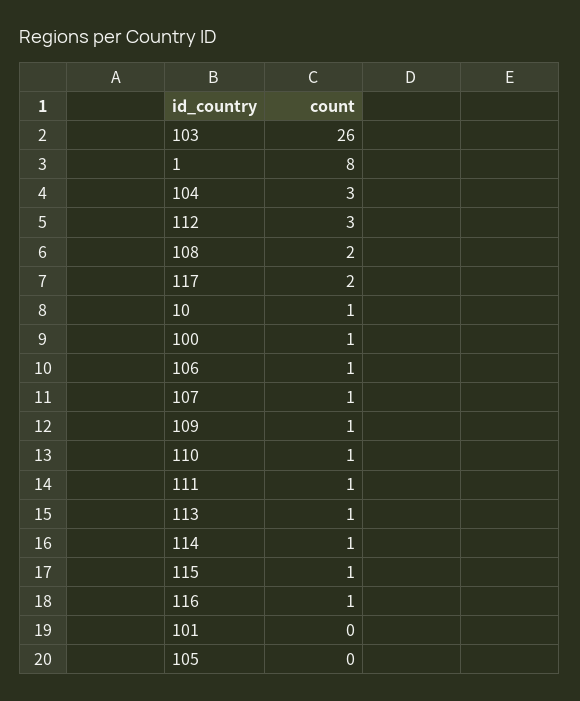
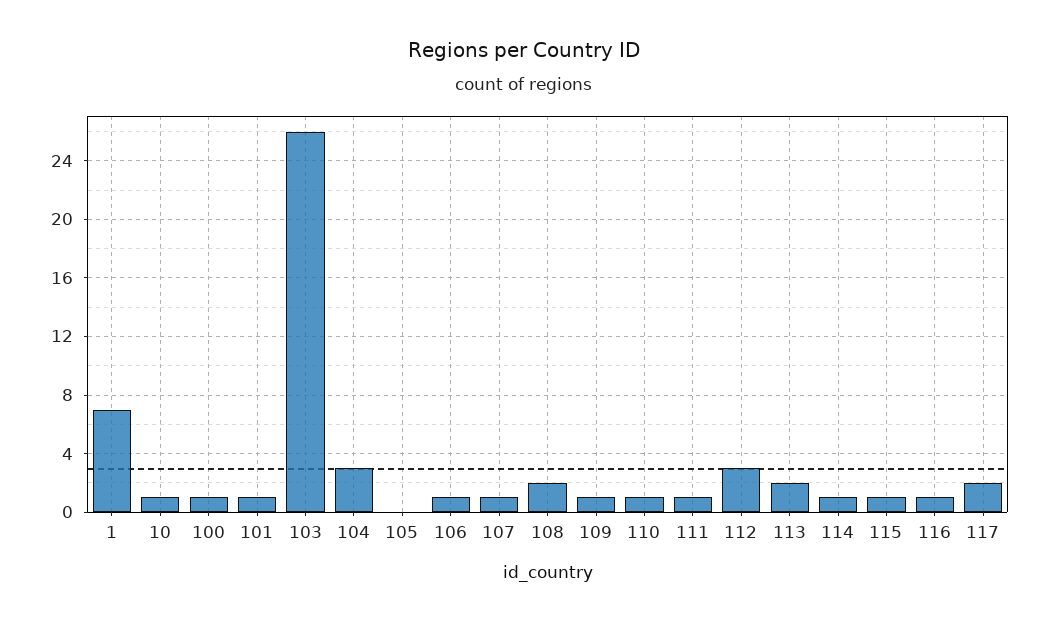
1: 8 -> 7
113: 1 -> 2
101: 0 -> 1

